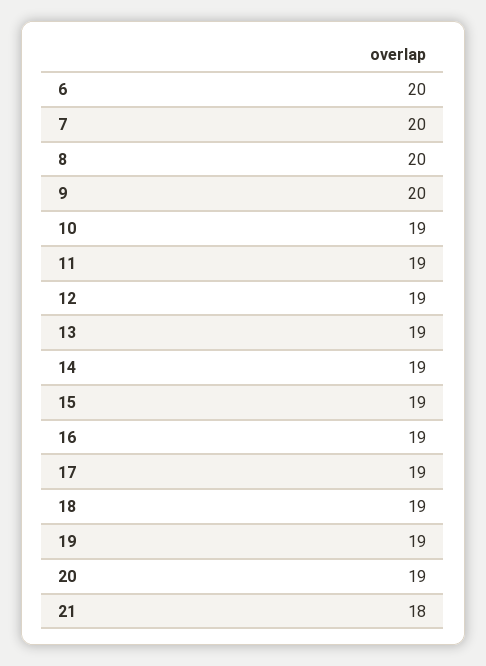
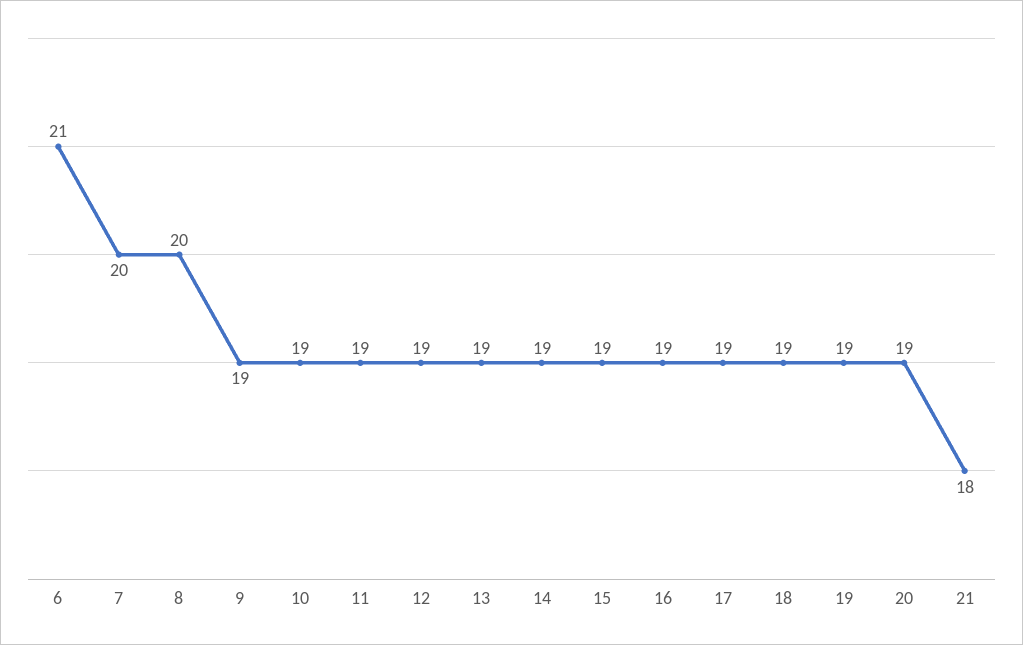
6: 20 -> 21
9: 20 -> 19

